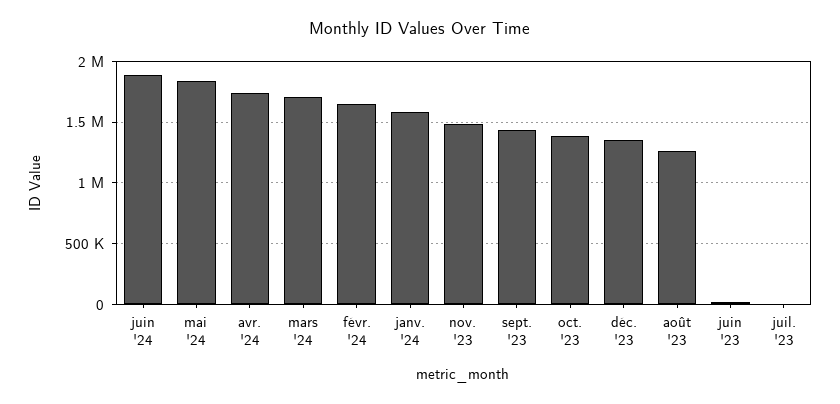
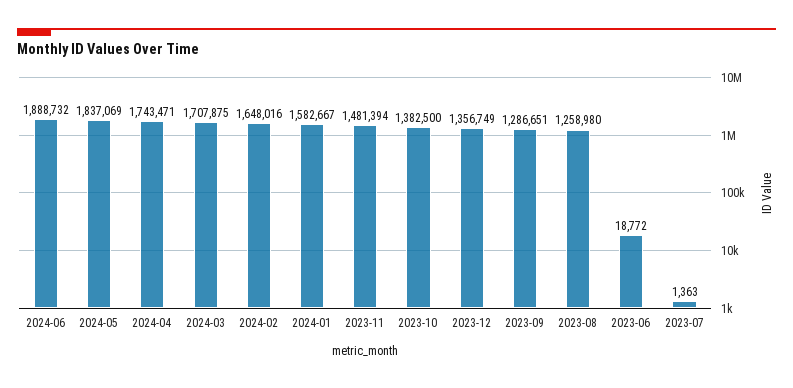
sept. '23: 1450000 -> 1286651

